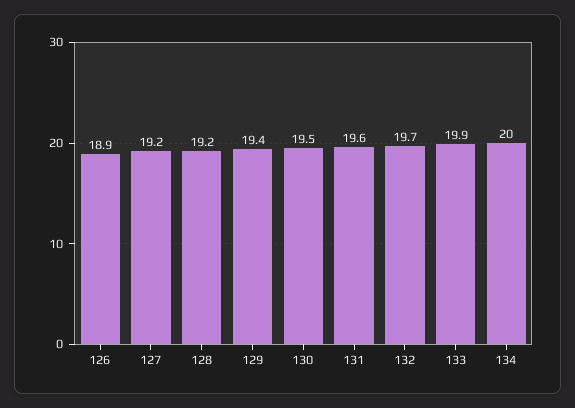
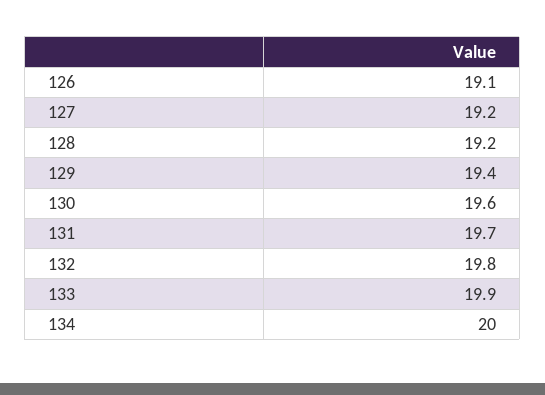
126: 18.9 -> 19.1
130: 19.5 -> 19.6
131: 19.6 -> 19.7
132: 19.7 -> 19.8

